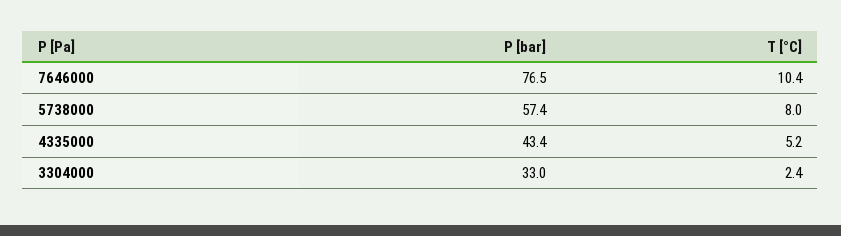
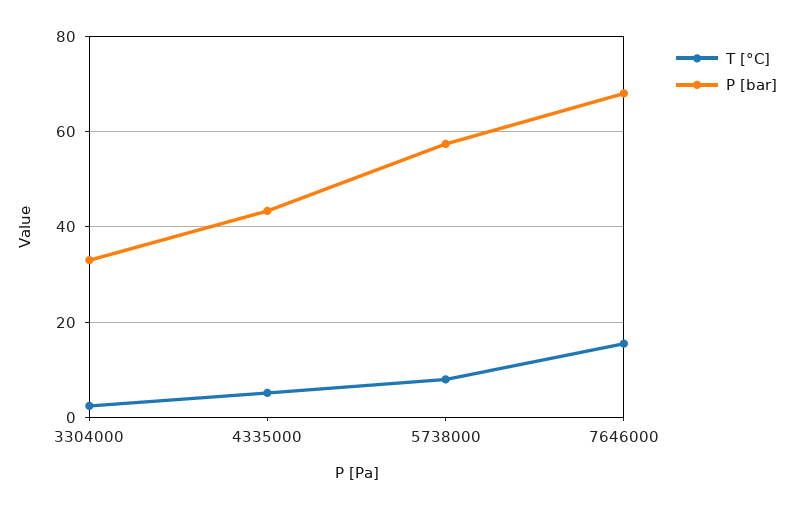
P [bar], 7646000: 76.5 -> 68
T [°C], 7646000: 10.4 -> 16

